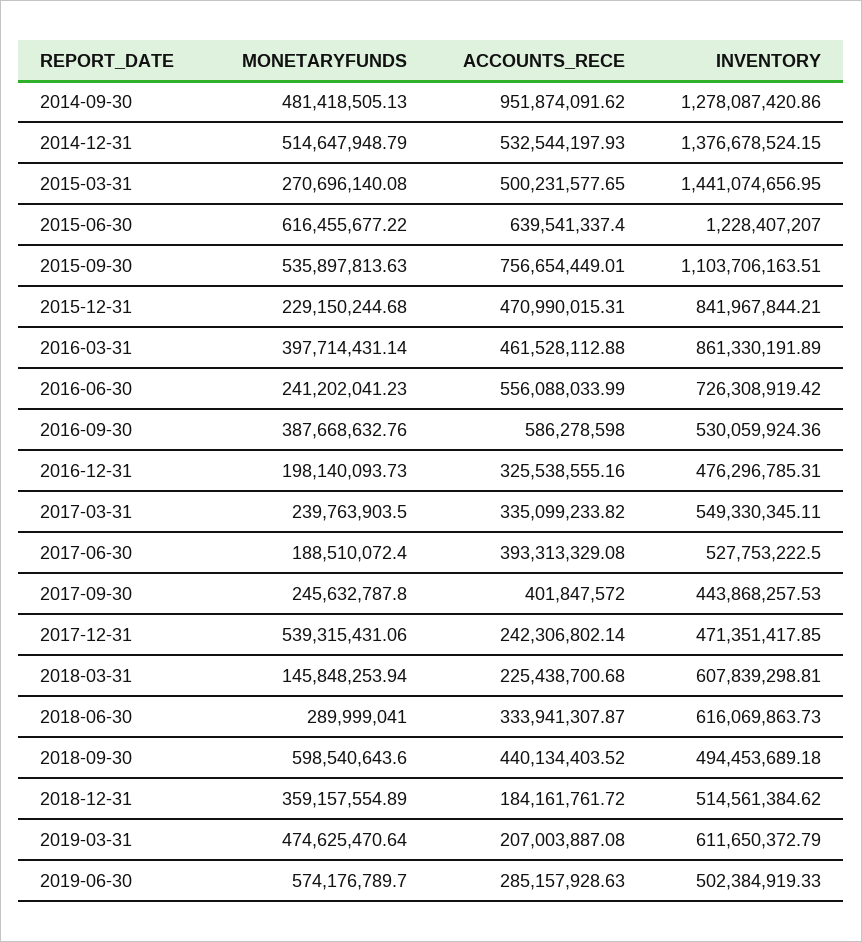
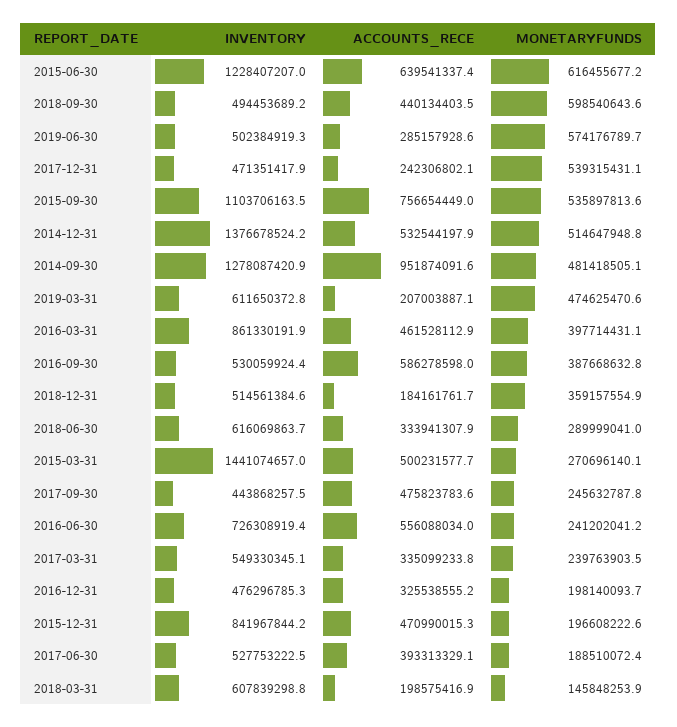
MONETARYFUNDS, 2015-12-31: 229150244.68 -> 196608222.6
ACCOUNTS_RECE, 2017-09-30: 401847572 -> 475823783.6
ACCOUNTS_RECE, 2018-03-31: 225438700.68 -> 198575416.9

